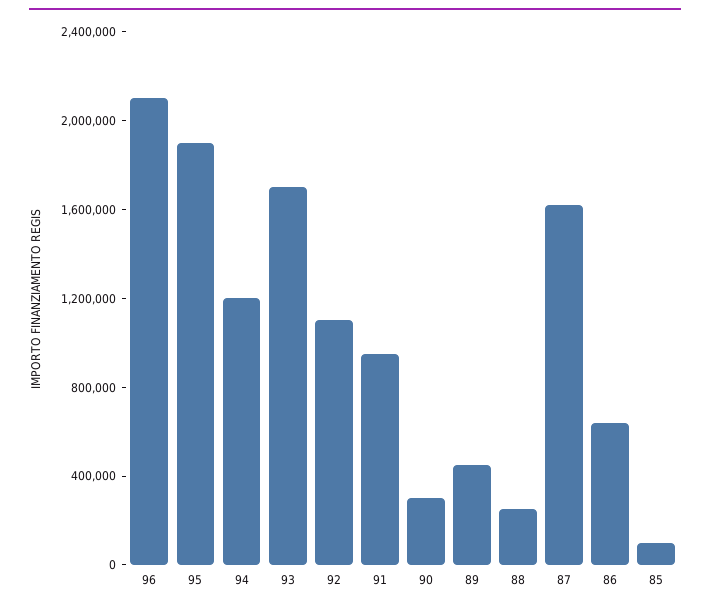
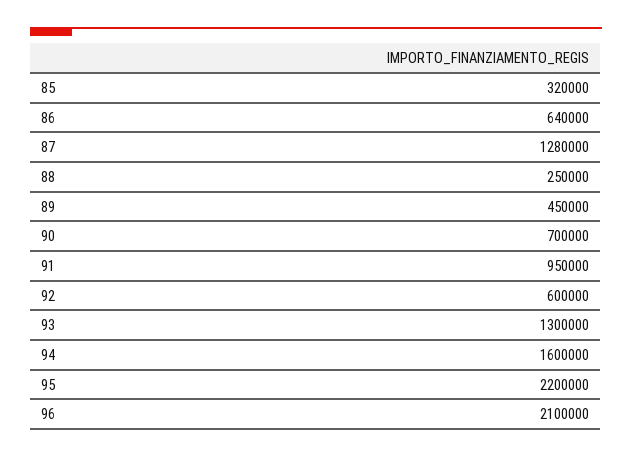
95: 1900000 -> 2200000
94: 1200000 -> 1600000
93: 1700000 -> 1300000
92: 1100000 -> 600000
90: 300000 -> 700000
87: 1600000 -> 1280000
85: 100000 -> 320000

